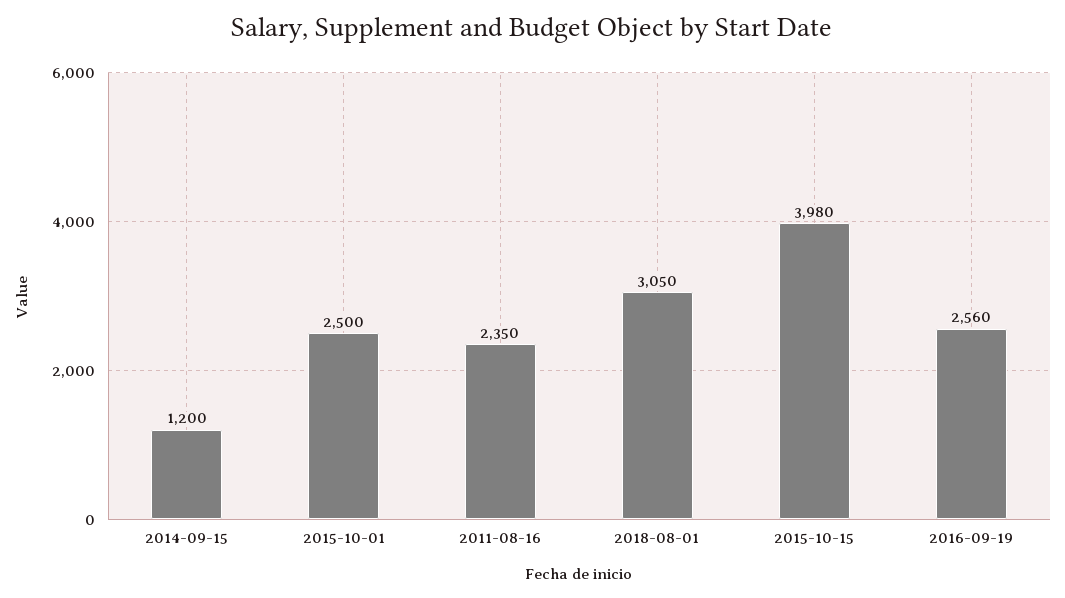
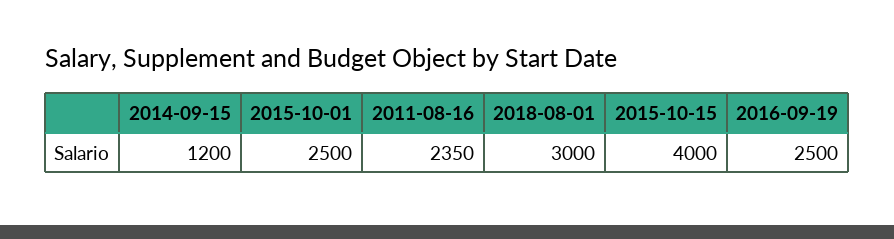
2018-08-01: 3050 -> 3000
2015-10-15: 3980 -> 4000
2016-09-19: 2560 -> 2500

